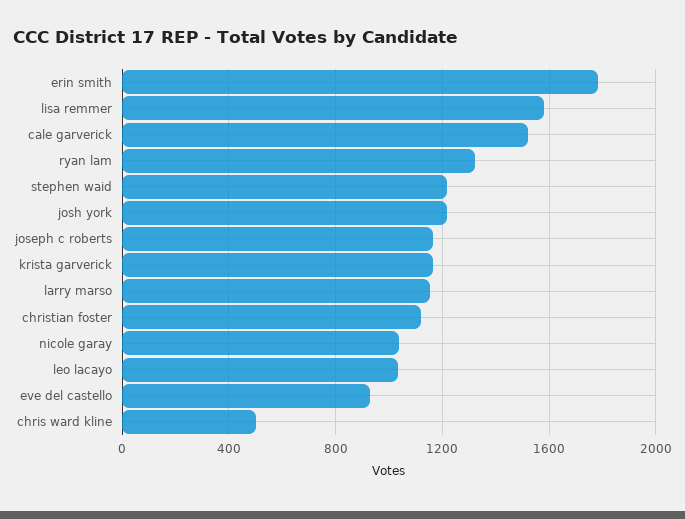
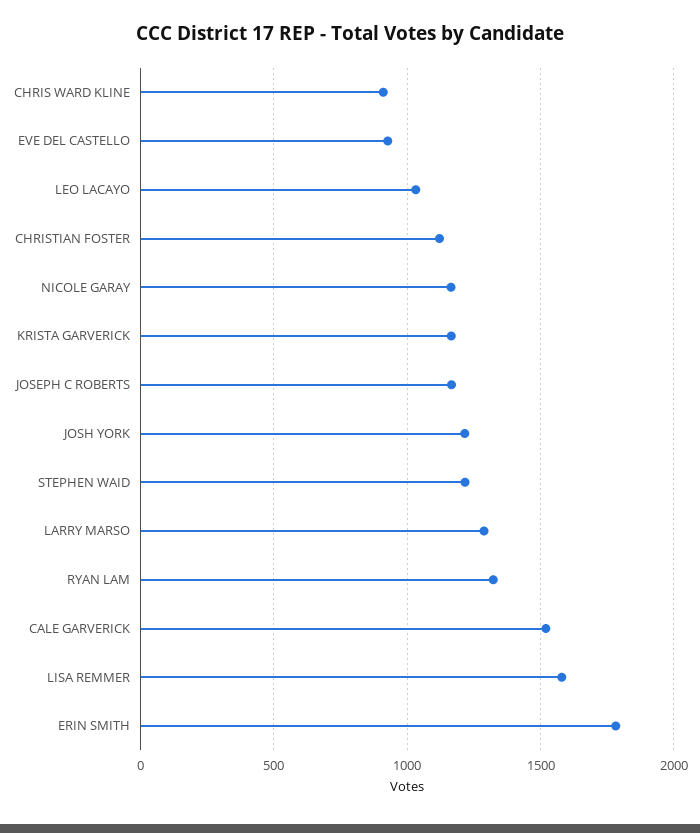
larry marso: 1150 -> 1300
nicole garay: 1050 -> 1150
chris ward kline: 500 -> 900

